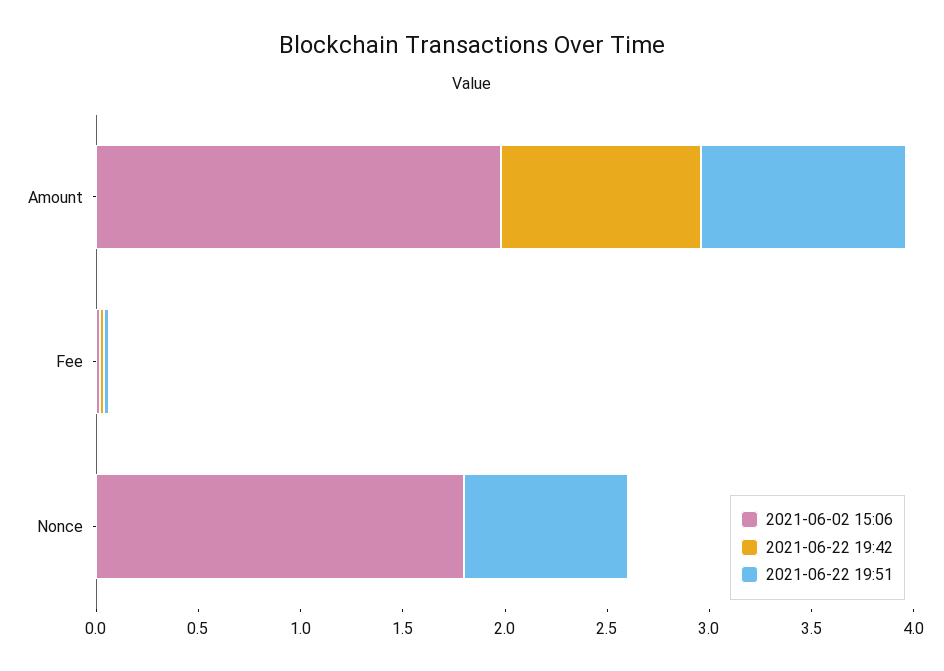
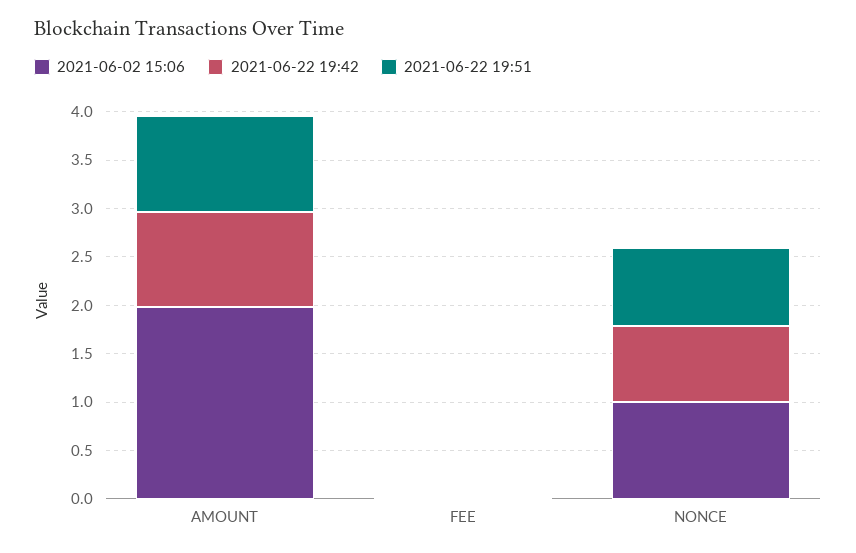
2021-06-02 15:06, Nonce: 1.8 -> 1
2021-06-22 19:42, Nonce: 0 -> 0.8

